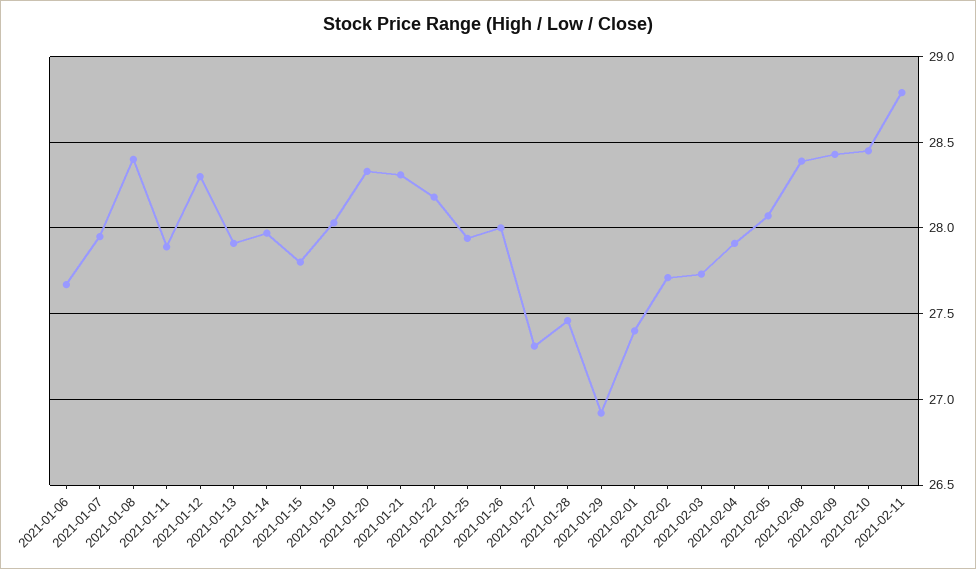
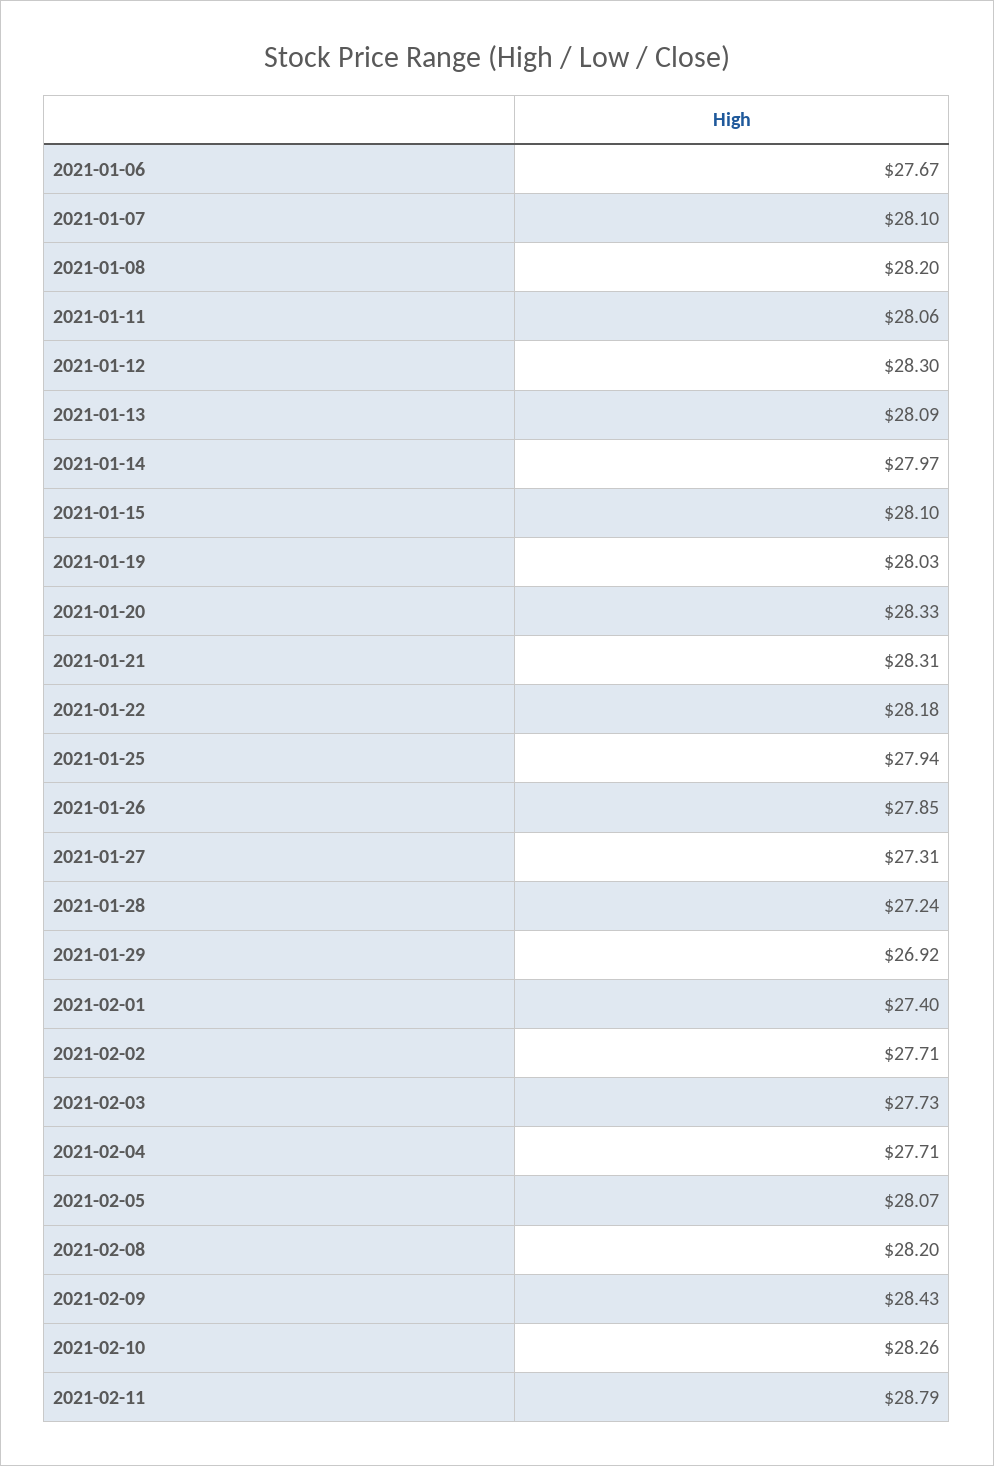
2021-01-07: 27.95 -> 28.1
2021-01-08: 28.4 -> 28.2
2021-01-11: 27.9 -> 28.06
2021-01-13: 27.9 -> 28.09
2021-01-15: 27.8 -> 28.1
2021-01-26: 28 -> 27.85
2021-01-28: 27.45 -> 27.24
2021-02-04: 27.9 -> 27.71
2021-02-08: 28.4 -> 28.2
2021-02-10: 28.45 -> 28.26

